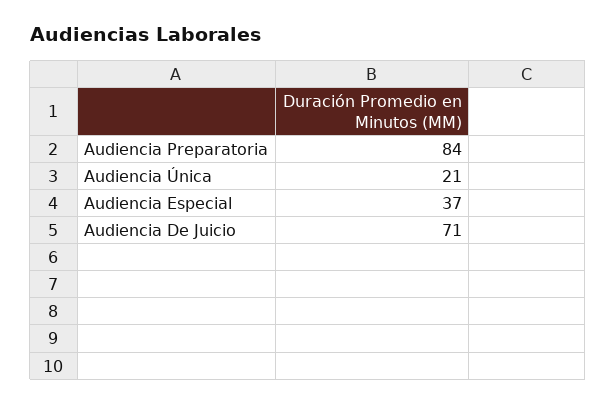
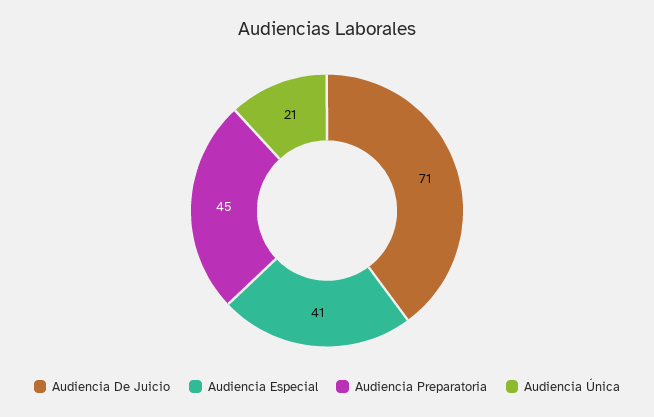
Audiencia Preparatoria: 84 -> 45
Audiencia Especial: 37 -> 41

